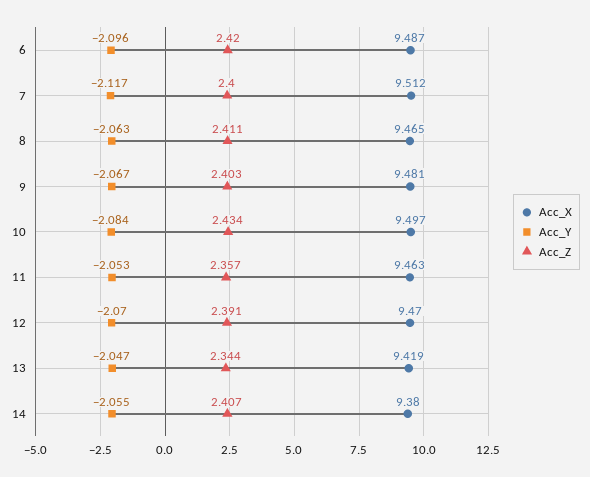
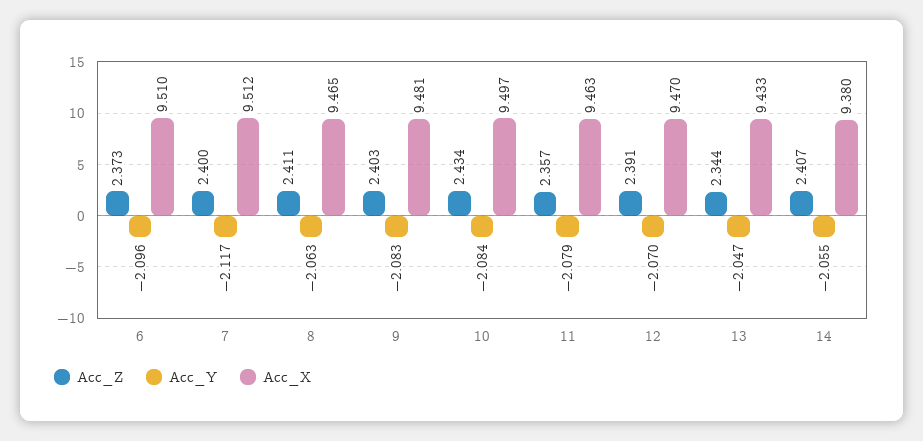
Acc_X, 6: 9.487 -> 9.51
Acc_Z, 6: 2.42 -> 2.373
Acc_Y, 9: -2.067 -> -2.083
Acc_Y, 11: -2.053 -> -2.079
Acc_X, 13: 9.419 -> 9.433

